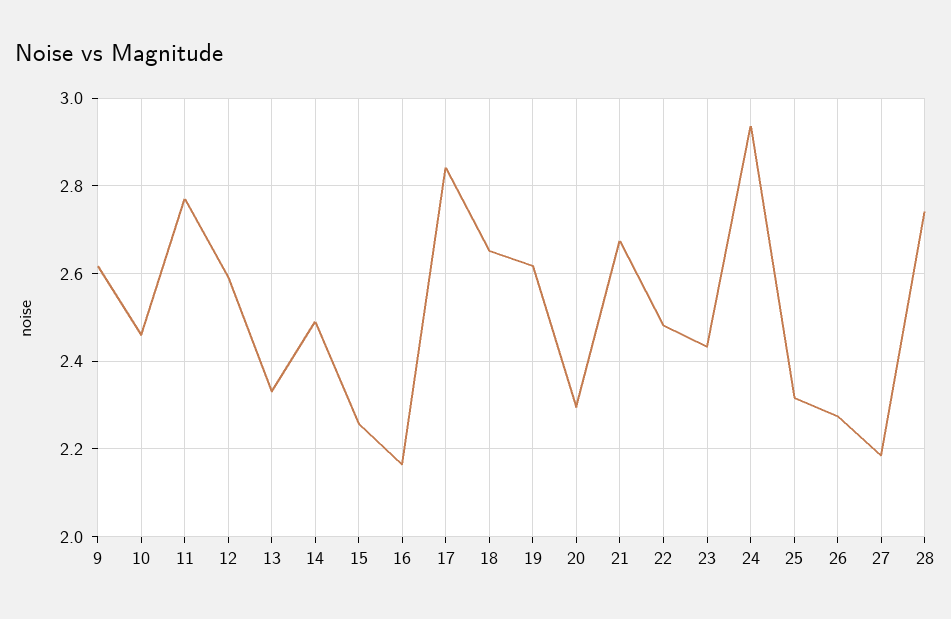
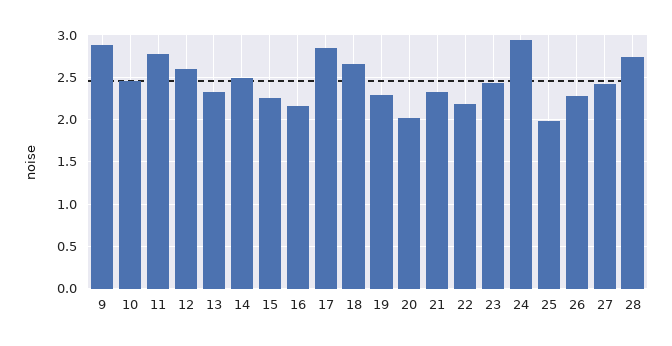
9: 2.62 -> 2.9
19: 2.62 -> 2.3
20: 2.3 -> 2
21: 2.68 -> 2.3
22: 2.48 -> 2.2
25: 2.32 -> 2
27: 2.18 -> 2.4

